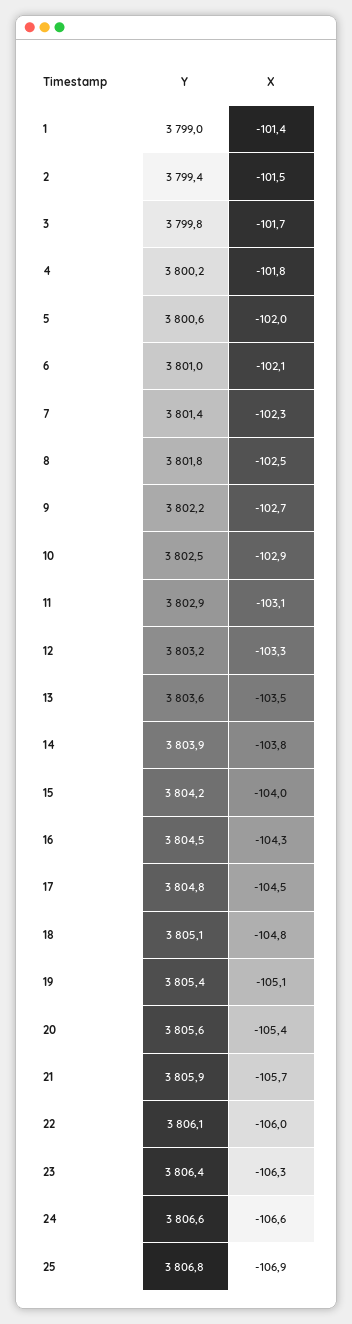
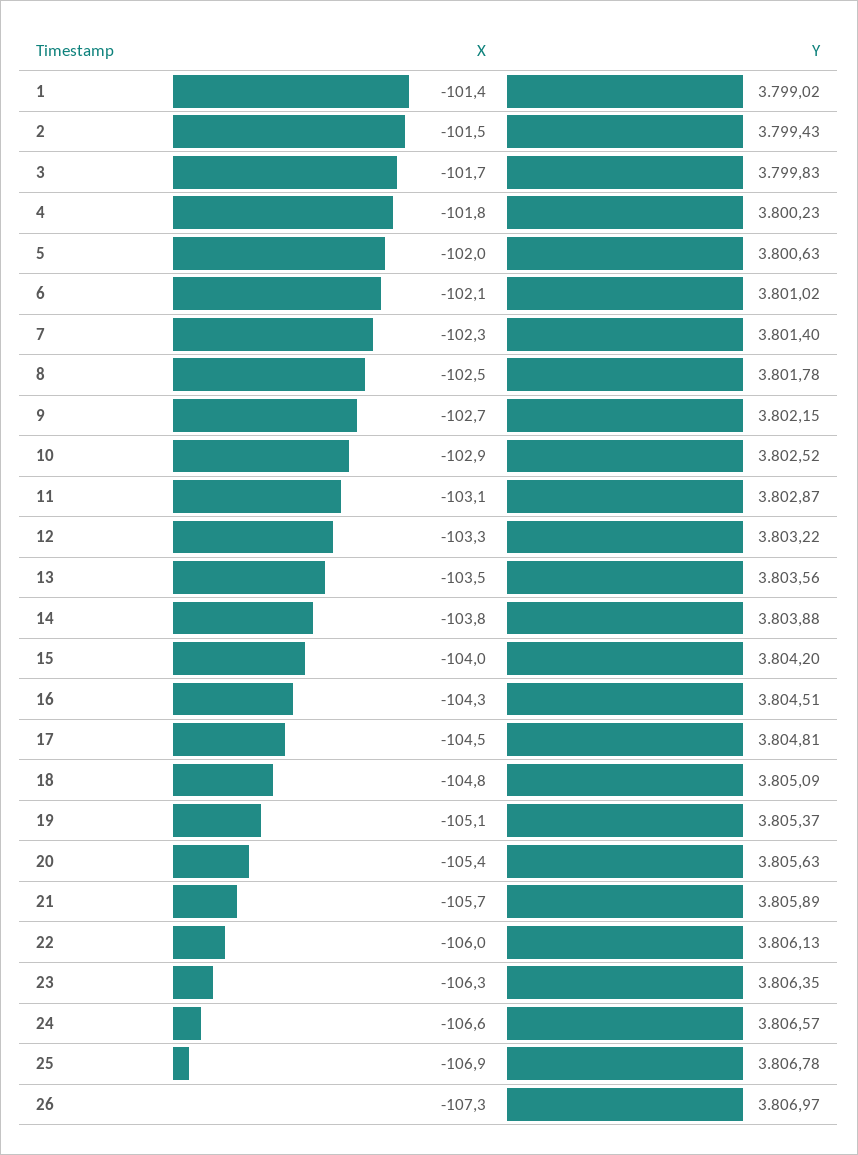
X, 26: none -> -107.3
Y, 26: none -> 3806.97

